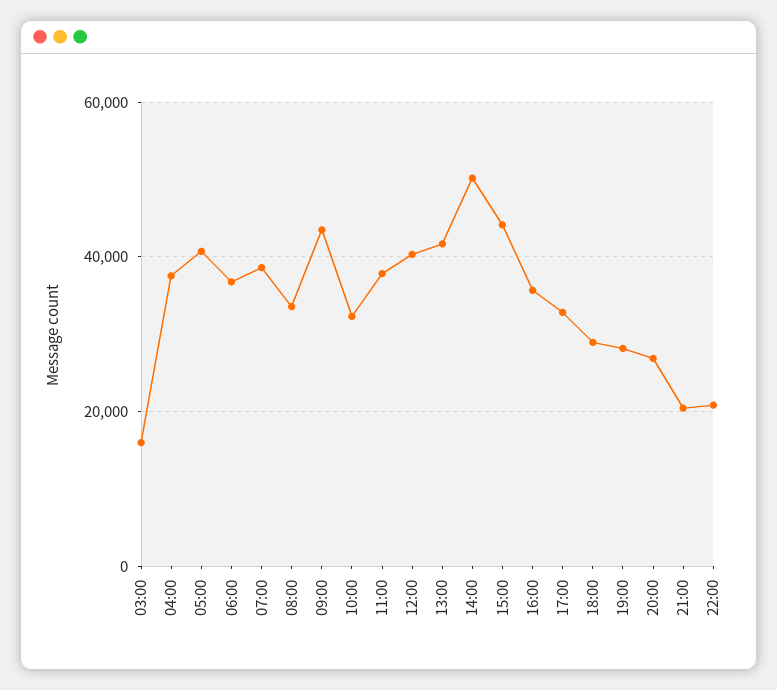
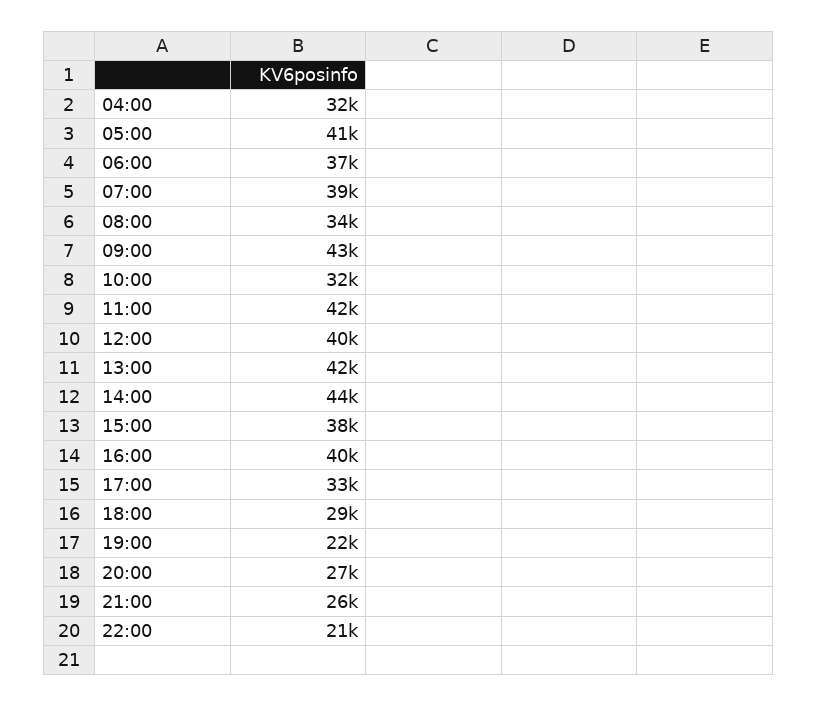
03:00: 16000 -> none
04:00: 38000 -> 32000
11:00: 38000 -> 42000
14:00: 50000 -> 44000
15:00: 44000 -> 38000
16:00: 36000 -> 40000
19:00: 28000 -> 22000
21:00: 20000 -> 26000

